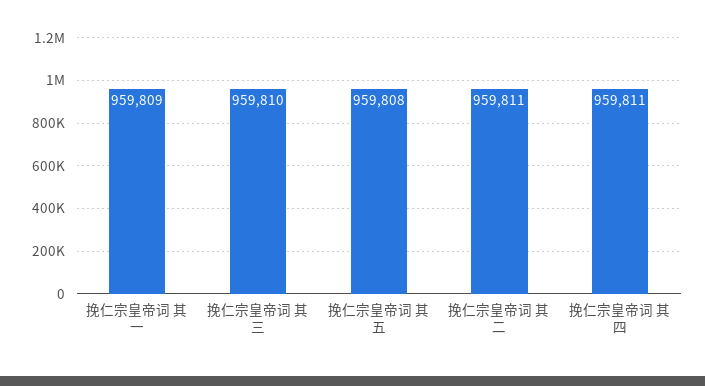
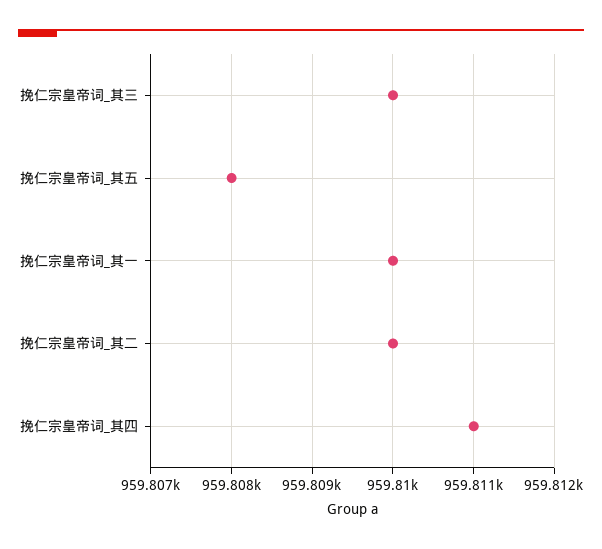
挽仁宗皇帝词 其一: 959809 -> 959810
挽仁宗皇帝词 其二: 959811 -> 959810

